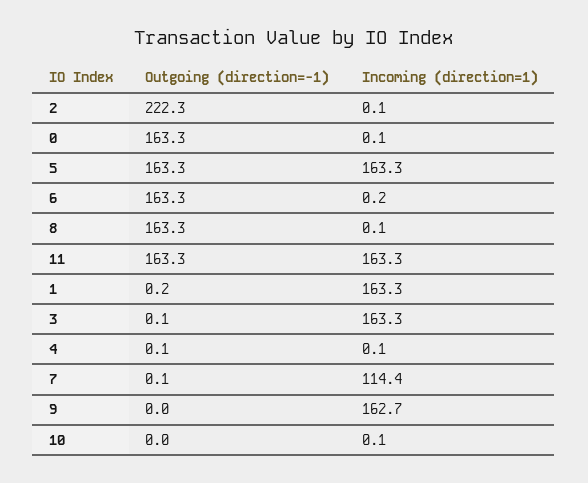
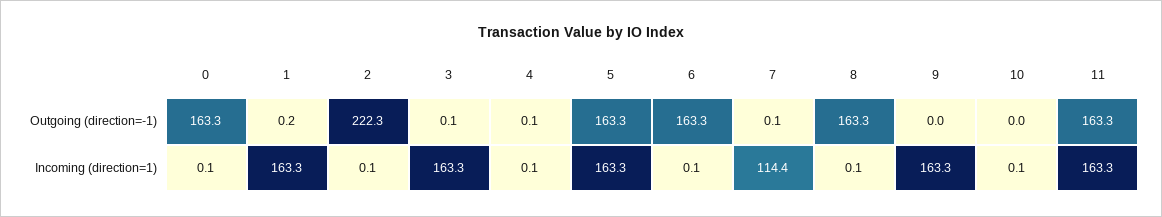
Incoming (direction=1), 6: 0.2 -> 0.1
Incoming (direction=1), 9: 162.7 -> 163.3

